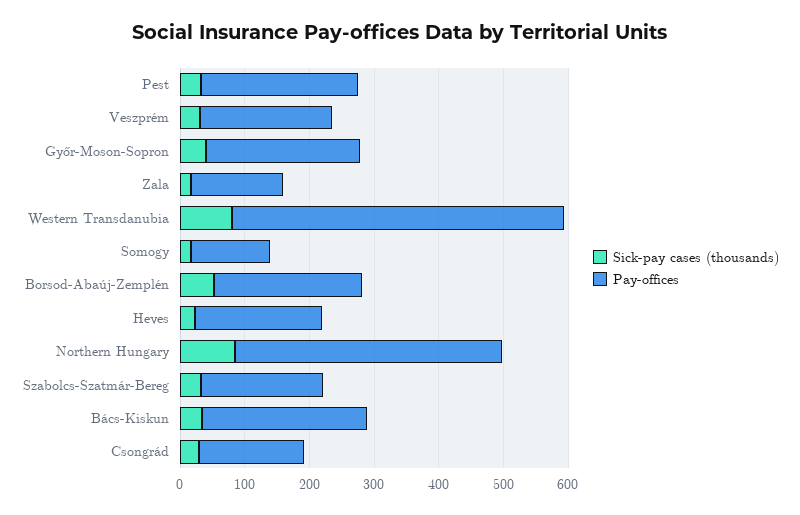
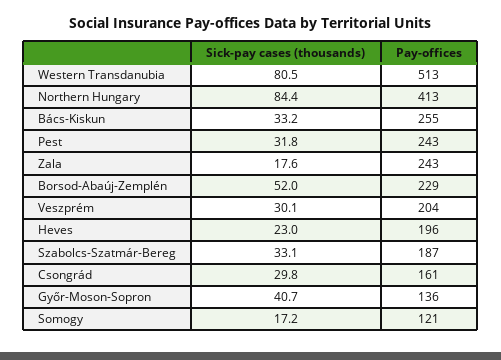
Pay-offices, Győr-Moson-Sopron: 240 -> 136
Pay-offices, Zala: 140 -> 243

